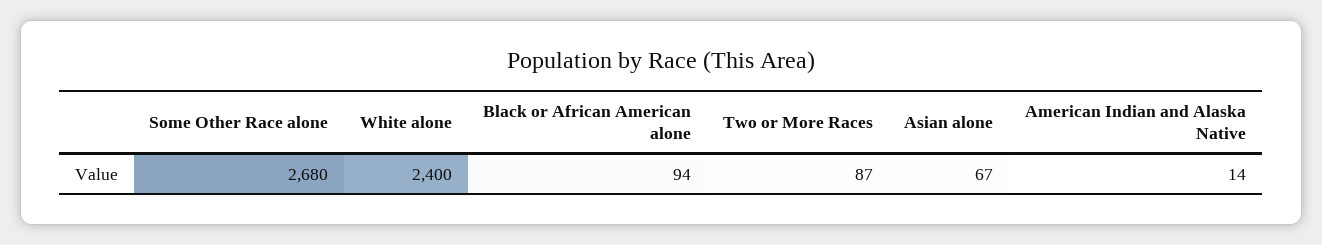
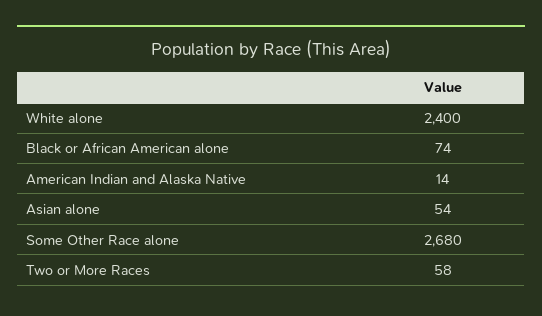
Black or African American alone: 94 -> 74
Two or More Races: 87 -> 58
Asian alone: 67 -> 54

